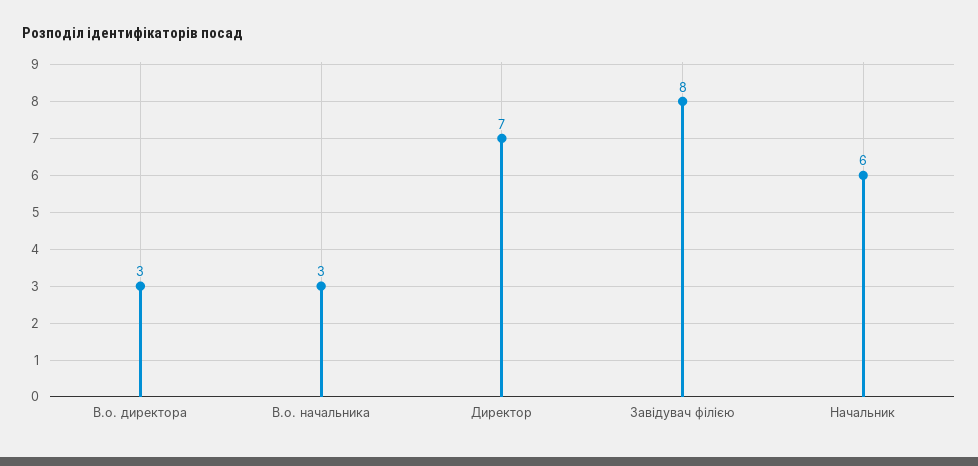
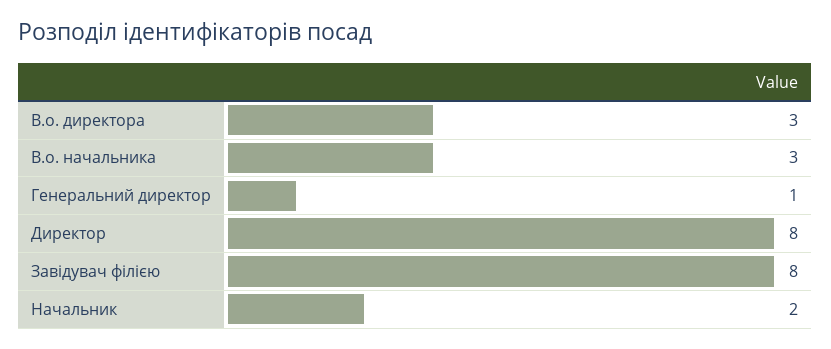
Директор: 7 -> 8
Начальник: 6 -> 2
Генеральний директор: none -> 1

